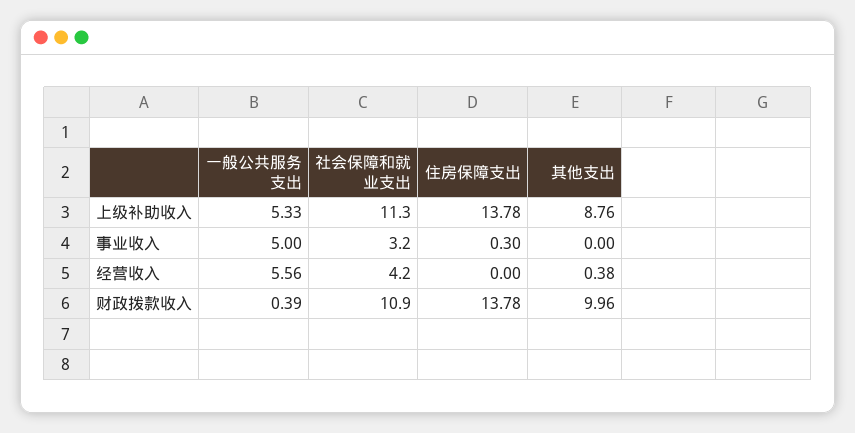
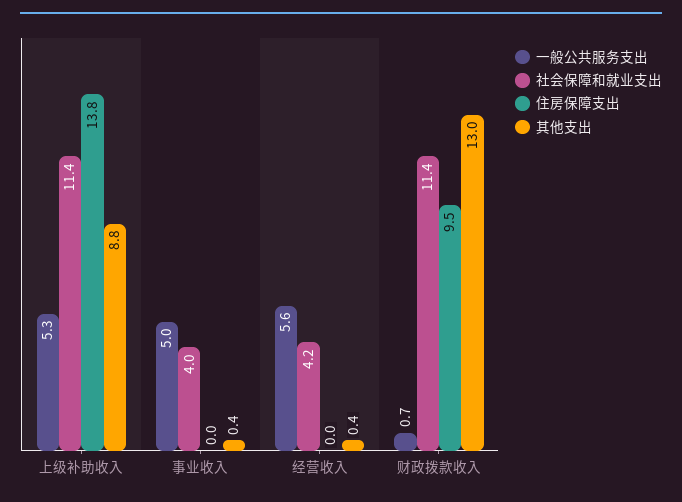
社会保障和就业支出, 上级补助收入: 11.3 -> 11.4
社会保障和就业支出, 事业收入: 3.2 -> 4
住房保障支出, 事业收入: 0.3 -> 0
其他支出, 事业收入: 0 -> 0.4
一般公共服务支出, 财政拨款收入: 0.39 -> 0.7
社会保障和就业支出, 财政拨款收入: 10.9 -> 11.4
住房保障支出, 财政拨款收入: 13.78 -> 9.5
其他支出, 财政拨款收入: 9.96 -> 13

